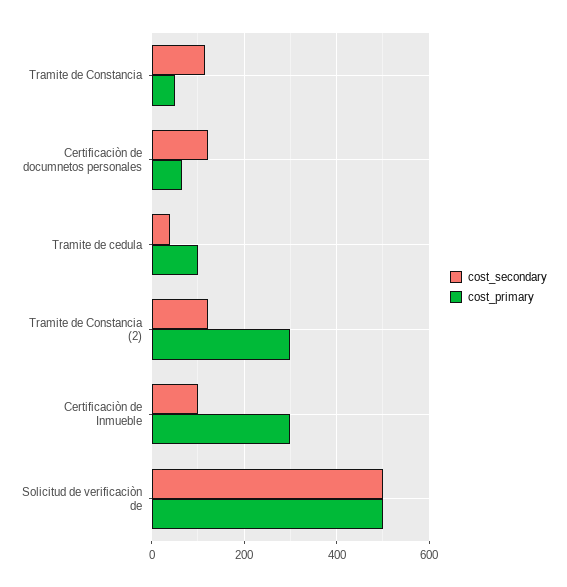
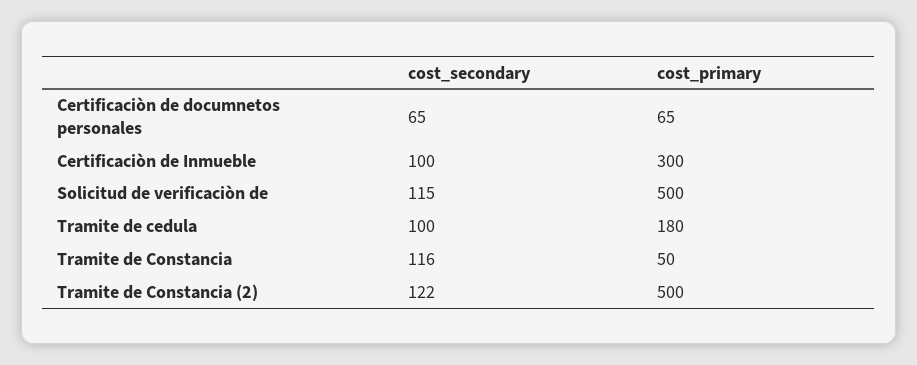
cost_secondary, Certificaciòn de documnetos personales: 120 -> 65
cost_secondary, Tramite de cedula: 40 -> 100
cost_primary, Tramite de cedula: 100 -> 180
cost_primary, Tramite de Constancia (2): 300 -> 500
cost_secondary, Solicitud de verificaciòn de: 500 -> 115

